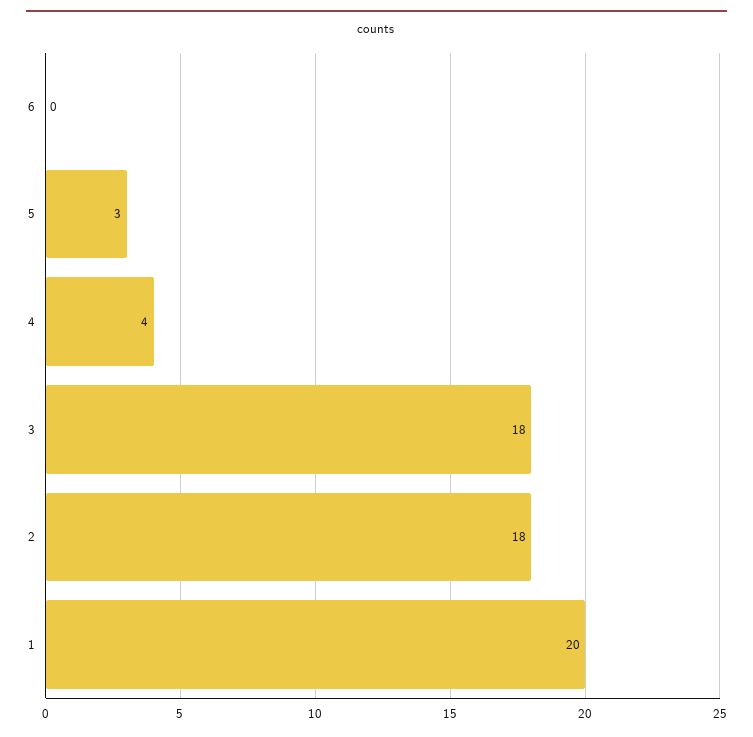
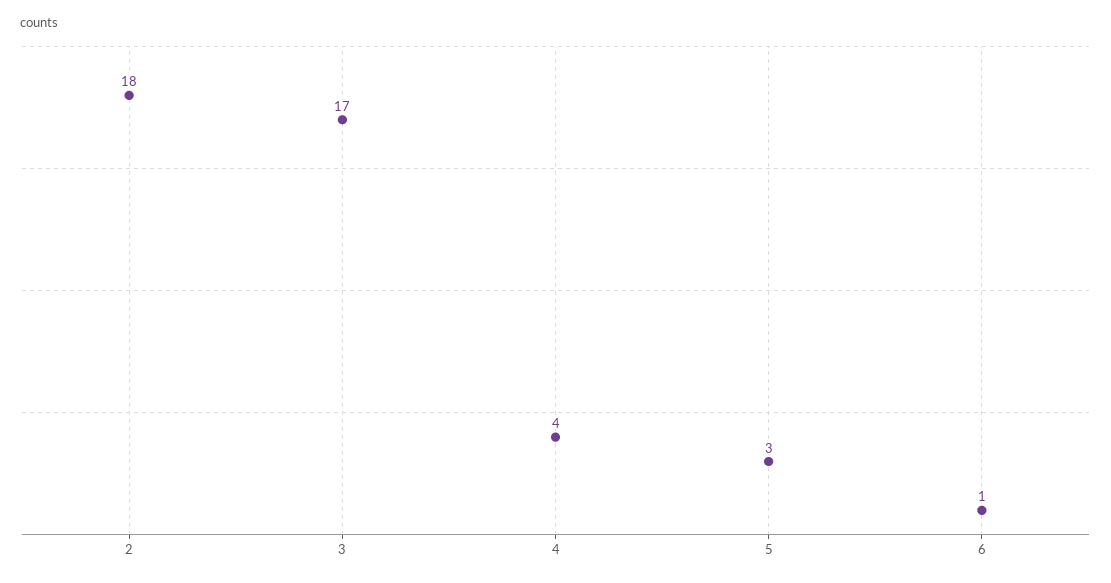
6: 0 -> 1
3: 18 -> 17
1: 20 -> none

